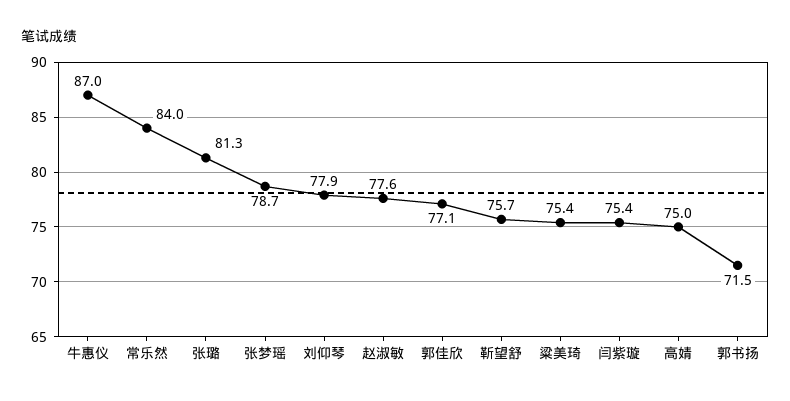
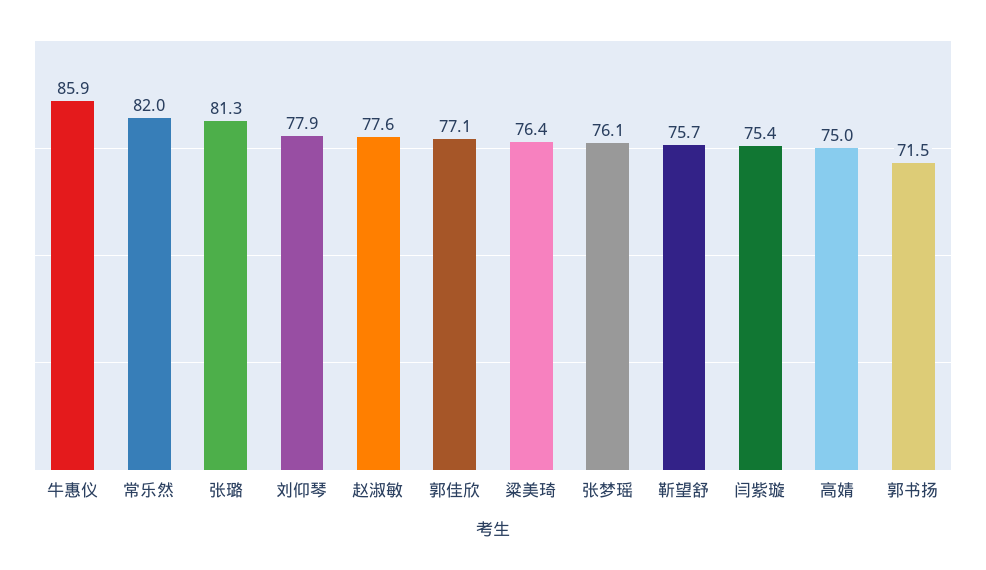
牛惠仪: 87 -> 85.9
常乐然: 84 -> 82
张梦瑶: 78.7 -> 76.1
粱美琦: 75.4 -> 76.4

